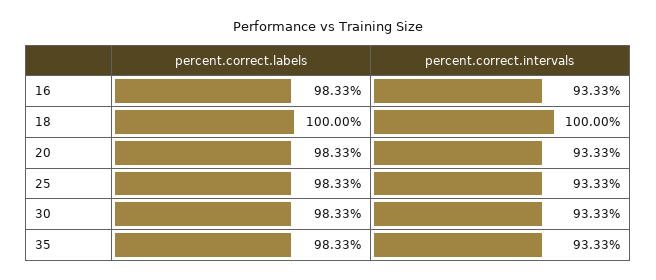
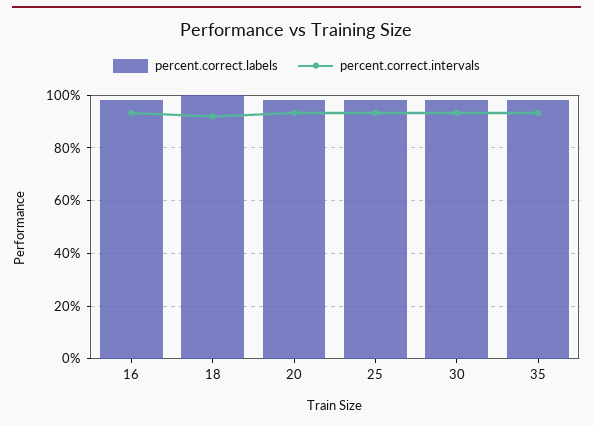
percent.correct.intervals, 18: 100 -> 92.5

